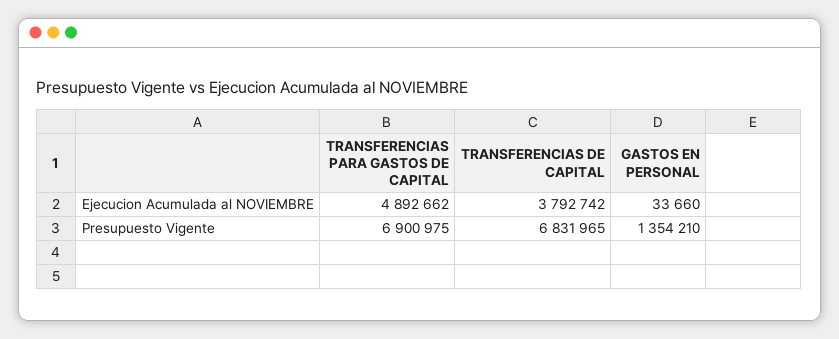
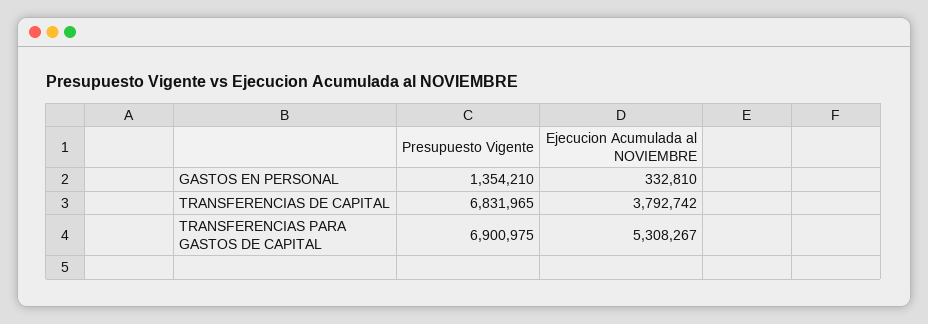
TRANSFERENCIAS PARA GASTOS DE CAPITAL, Ejecucion Acumulada al NOVIEMBRE: 4892662 -> 5308267
GASTOS EN PERSONAL, Ejecucion Acumulada al NOVIEMBRE: 33660 -> 332810

